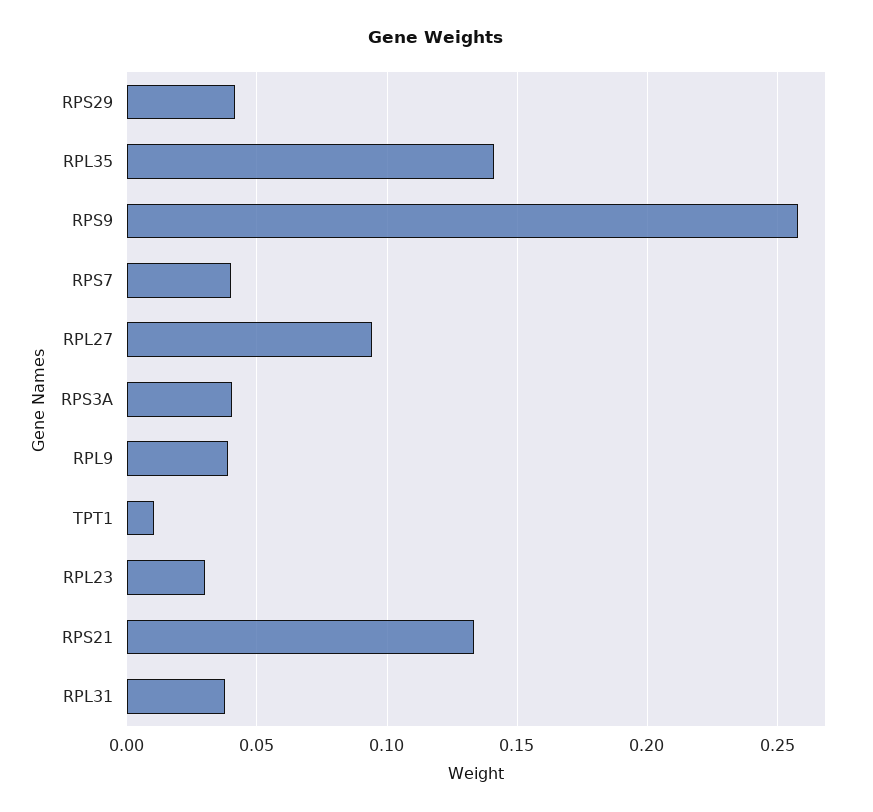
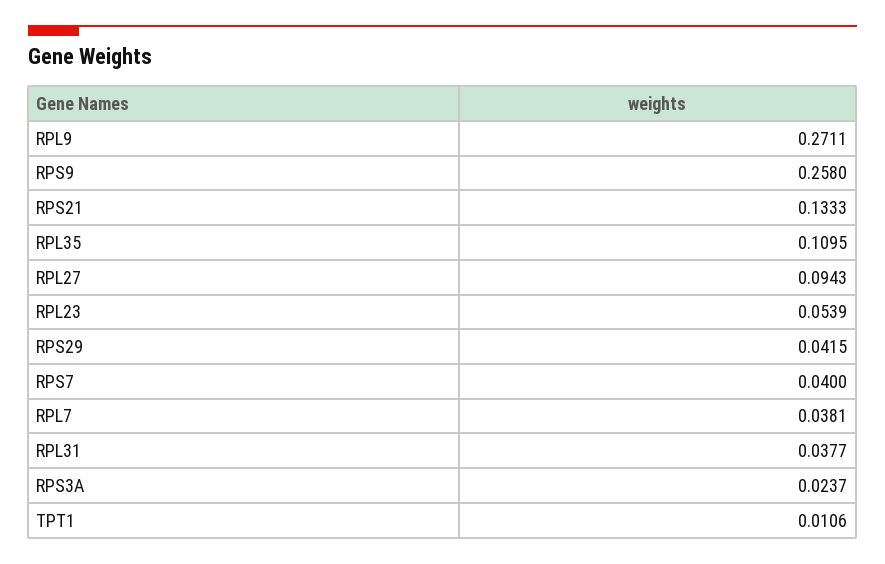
RPL35: 0.14 -> 0.1095
RPS3A: 0.04 -> 0.0237
RPL9: 0.04 -> 0.2711
RPL23: 0.03 -> 0.0539
RPL7: none -> 0.0381

